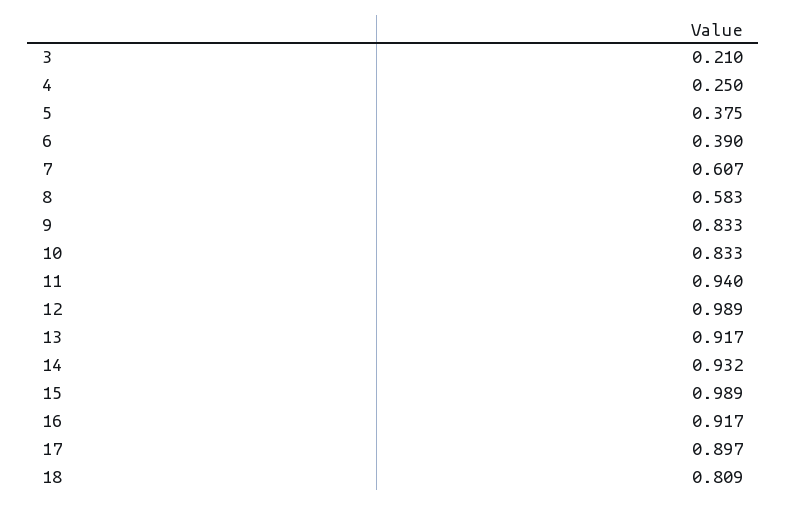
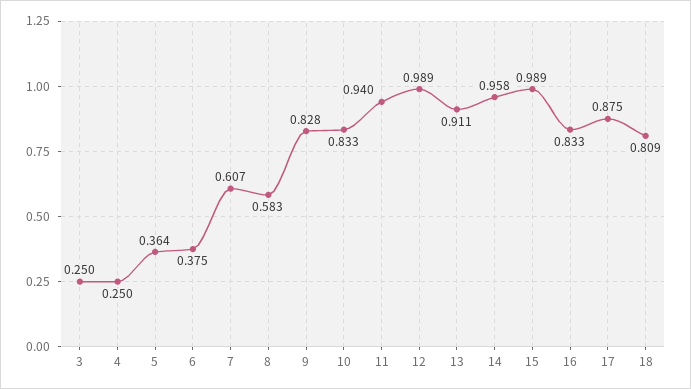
3: 0.21 -> 0.25
5: 0.375 -> 0.364
6: 0.39 -> 0.375
9: 0.833 -> 0.828
13: 0.917 -> 0.911
14: 0.932 -> 0.958
16: 0.917 -> 0.833
17: 0.897 -> 0.875

